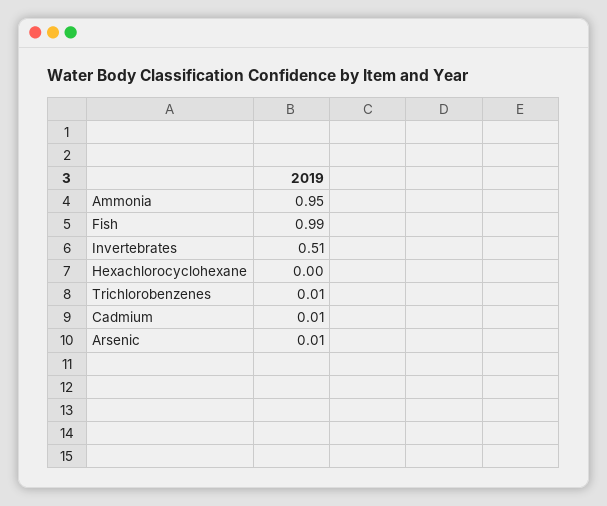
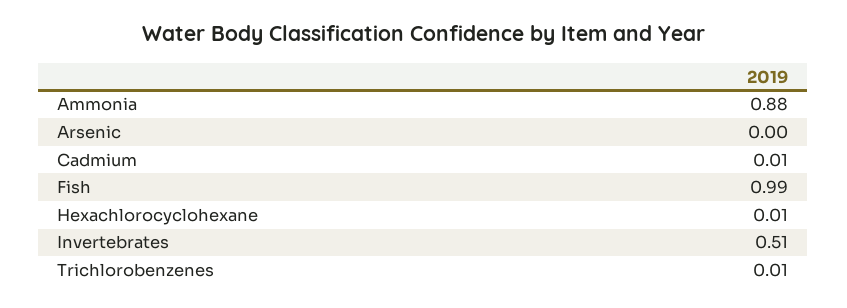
Ammonia: 0.95 -> 0.88
Hexachlorocyclohexane: 0 -> 0.01
Arsenic: 0.01 -> 0

